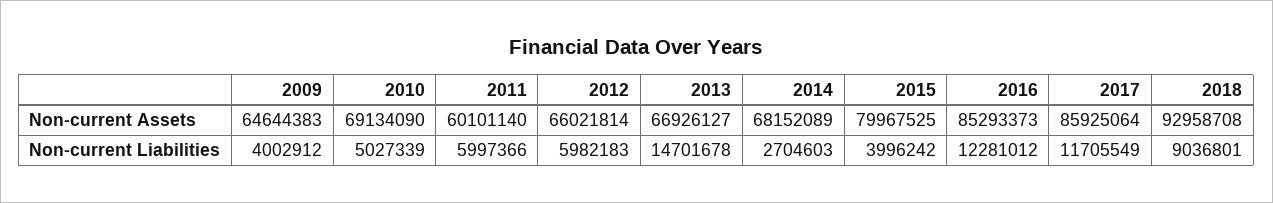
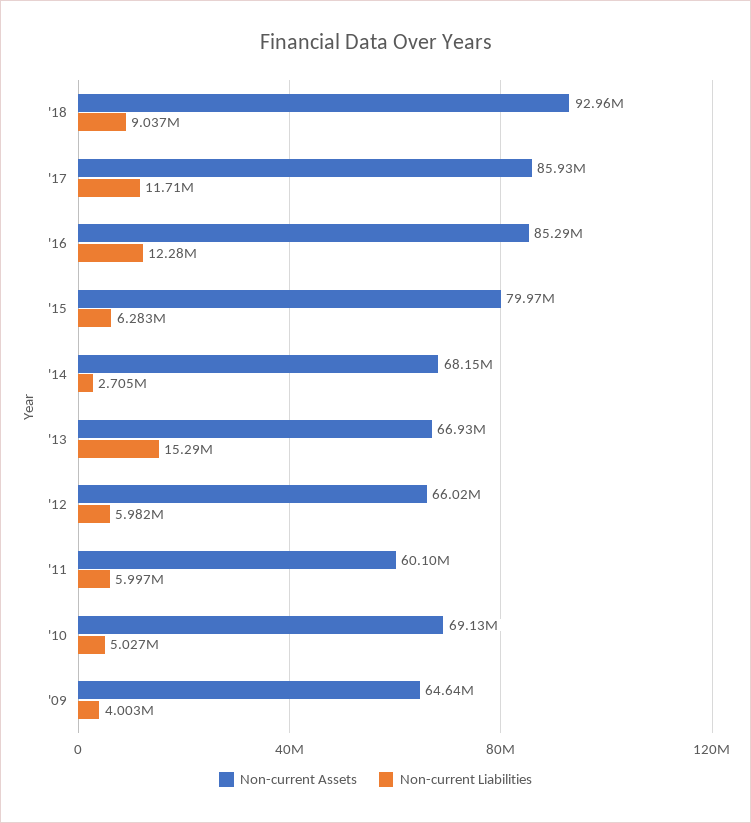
Non-current Liabilities, 2013: 14701678 -> 15290000
Non-current Liabilities, 2015: 3996242 -> 6283000

